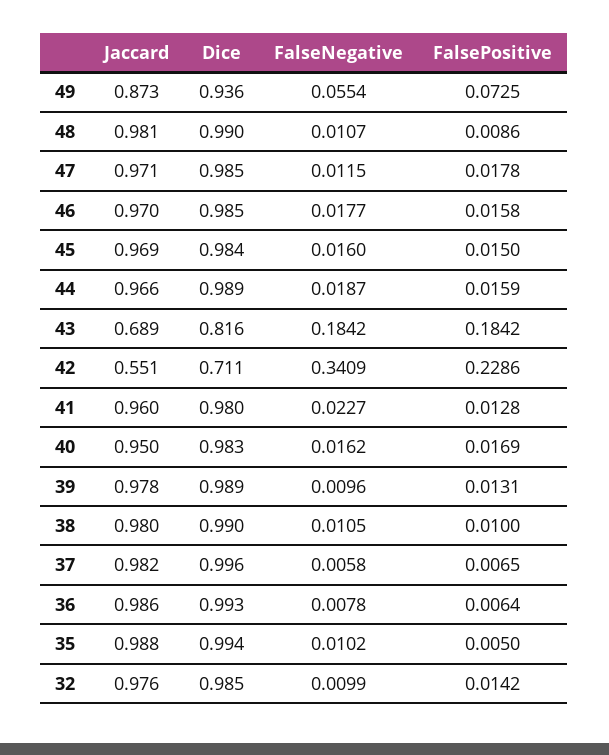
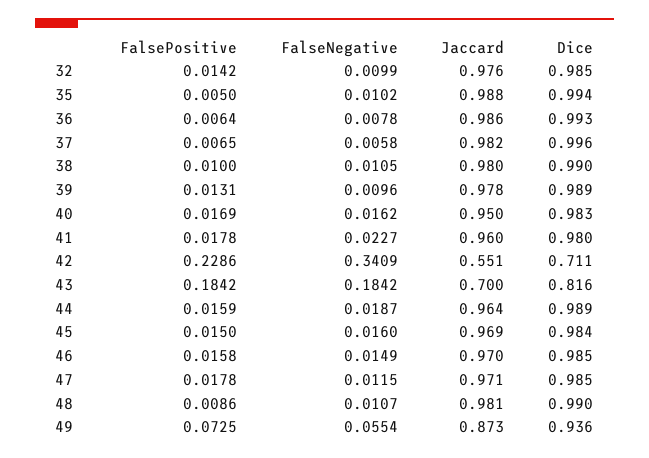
FalseNegative, 46: 0.0177 -> 0.0149
Jaccard, 44: 0.966 -> 0.964
Jaccard, 43: 0.689 -> 0.7
FalsePositive, 41: 0.0128 -> 0.0178

